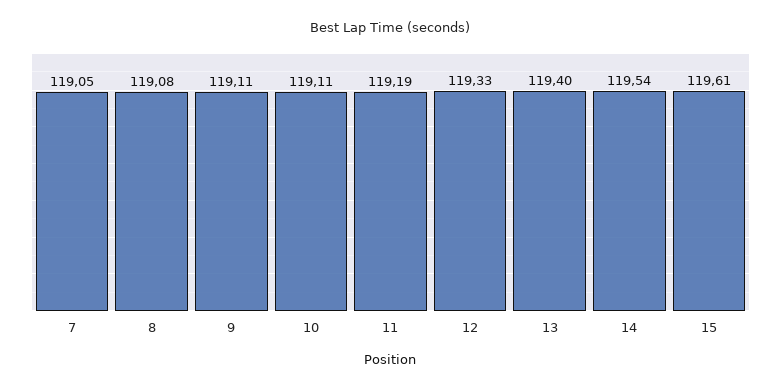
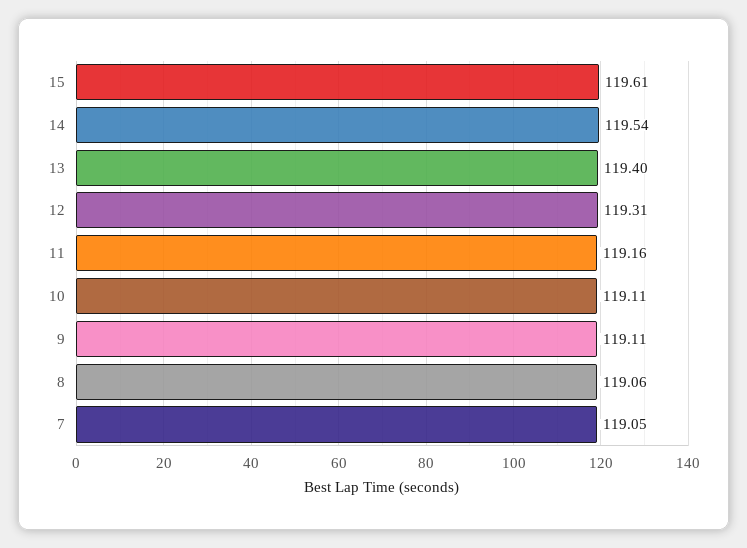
8: 119.08 -> 119.06
11: 119.19 -> 119.16
12: 119.33 -> 119.31

